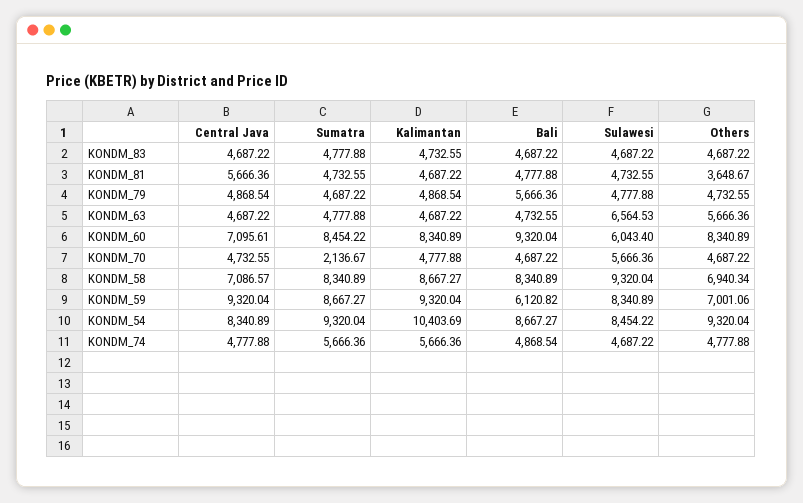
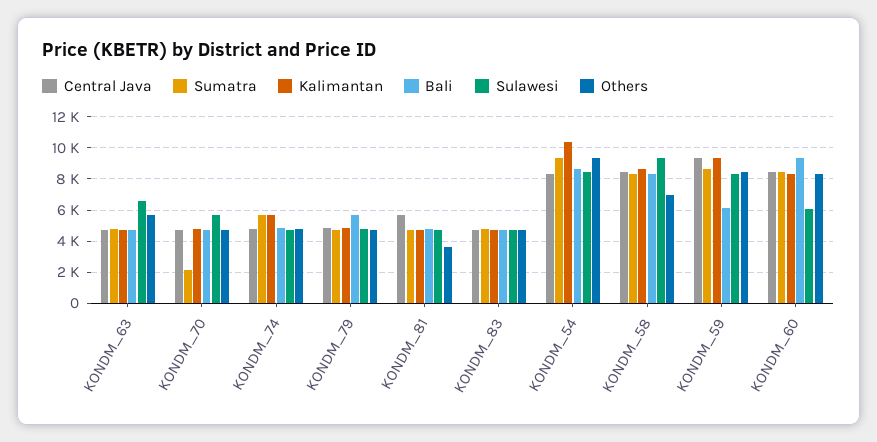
Central Java, KONDM_60: 7095.61 -> 8500
Central Java, KONDM_58: 7086.57 -> 8500
Others, KONDM_59: 7001.06 -> 8500

